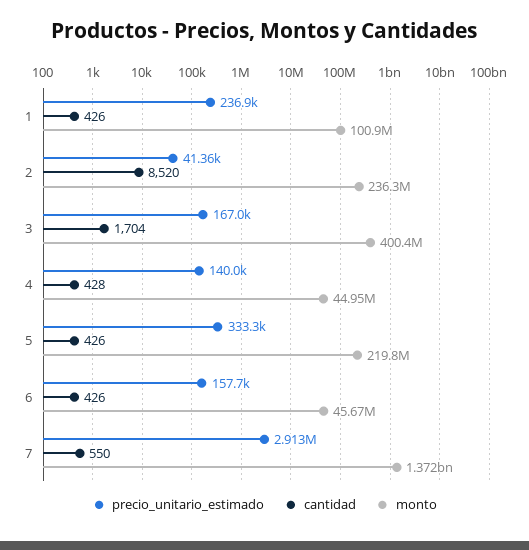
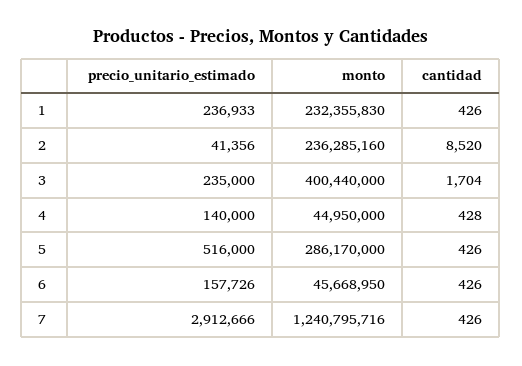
monto, 1: 100900000 -> 232355830
precio_unitario_estimado, 3: 167000 -> 235000
precio_unitario_estimado, 5: 333300 -> 516000
monto, 5: 219800000 -> 286170000
cantidad, 7: 550 -> 426
monto, 7: 1372000000 -> 1240795716

